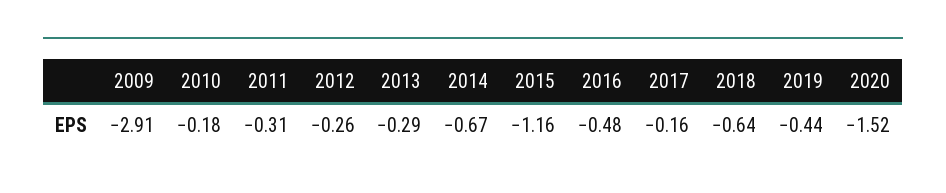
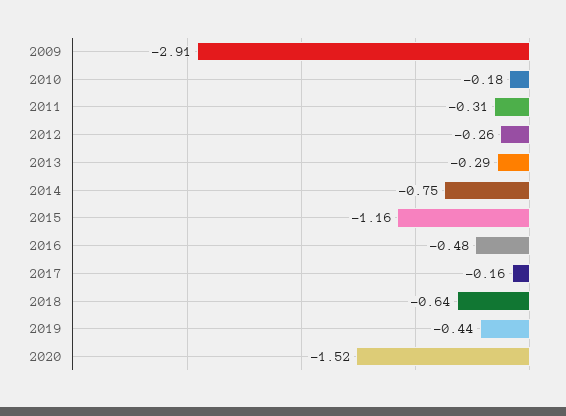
2014: -0.67 -> -0.75

